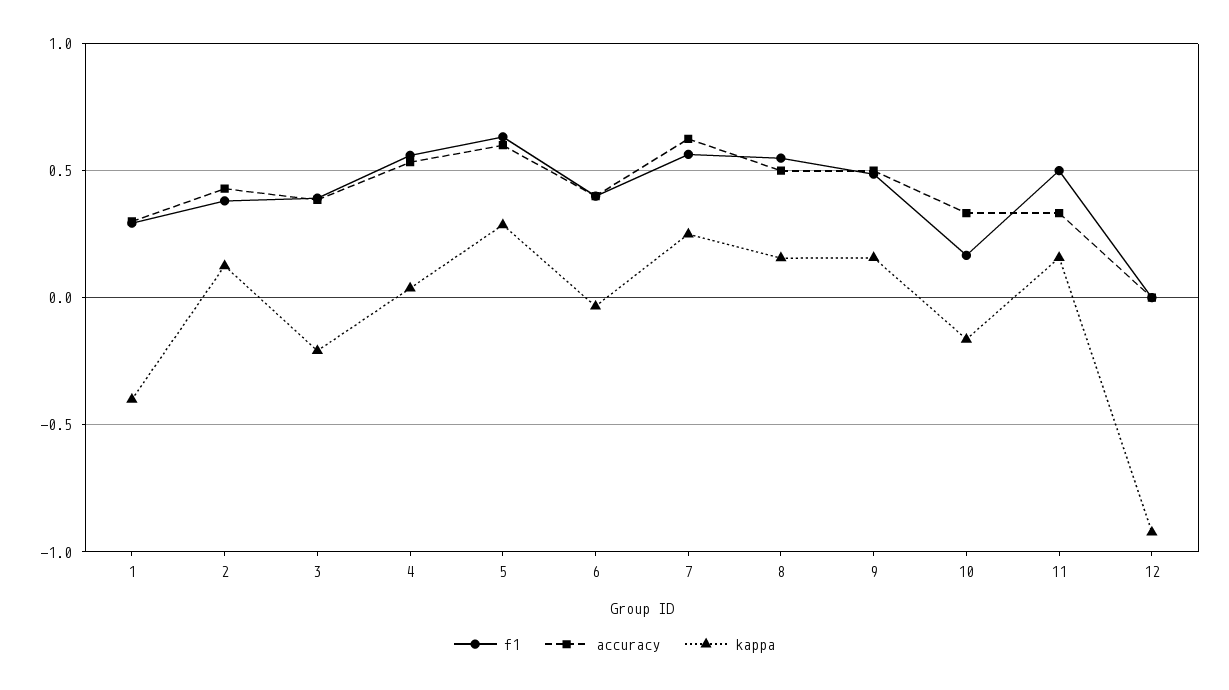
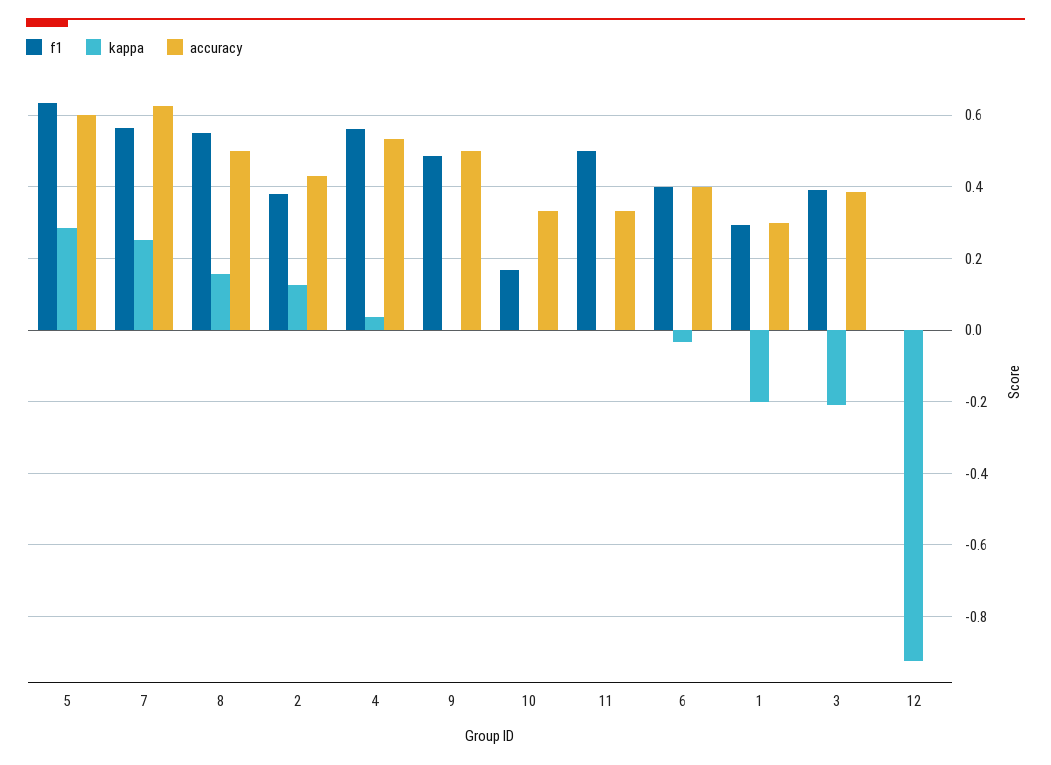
kappa, 1: -0.4 -> -0.2
kappa, 9: 0.15 -> 0
kappa, 10: -0.15 -> 0
kappa, 11: 0.15 -> 0

